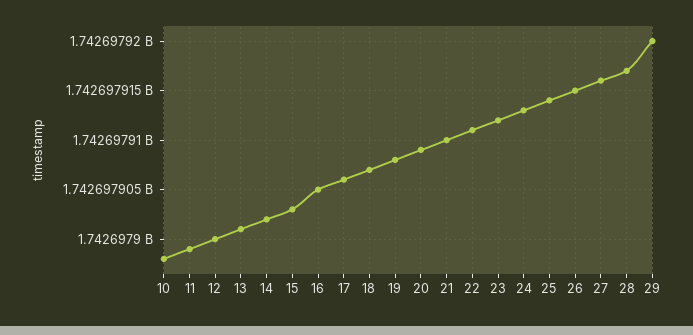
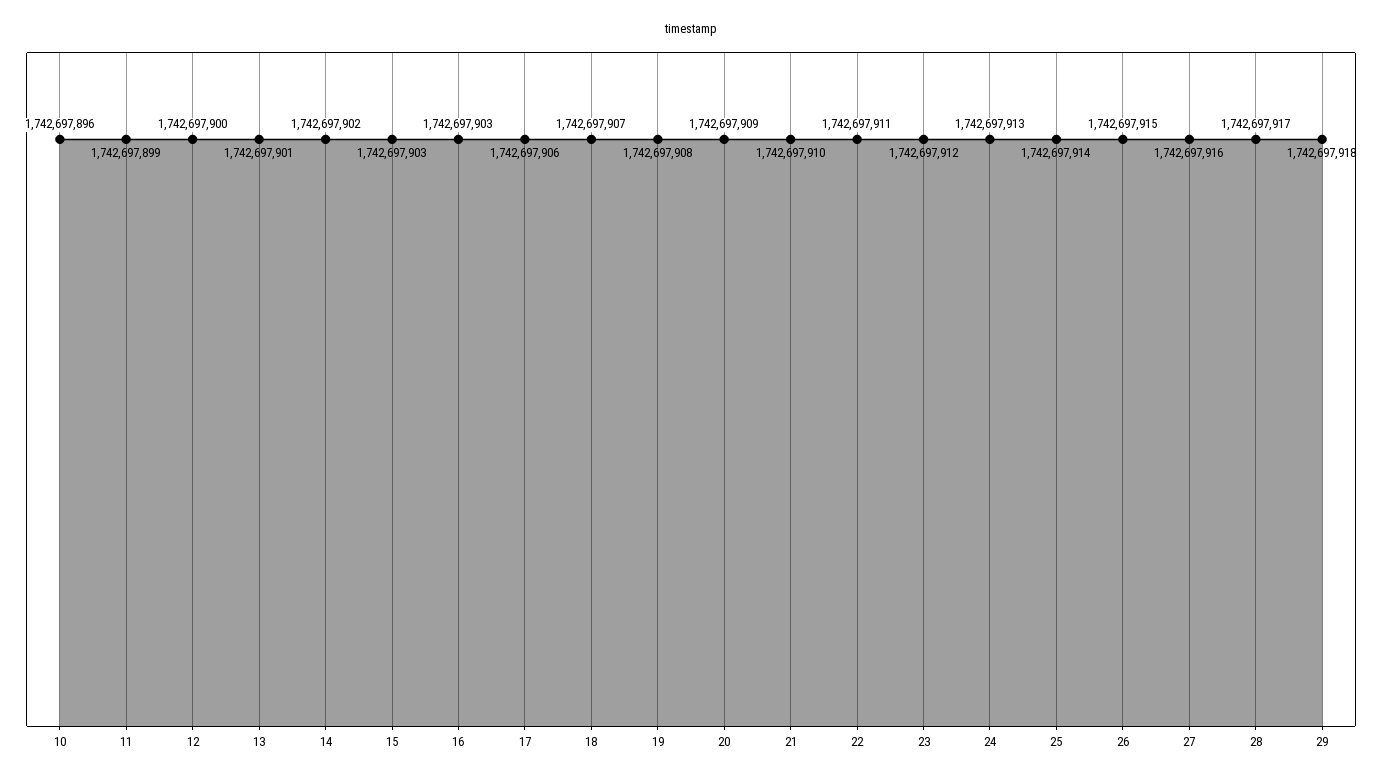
10: 1742697898 -> 1742697896
16: 1742697905 -> 1742697903
29: 1742697920 -> 1742697918

